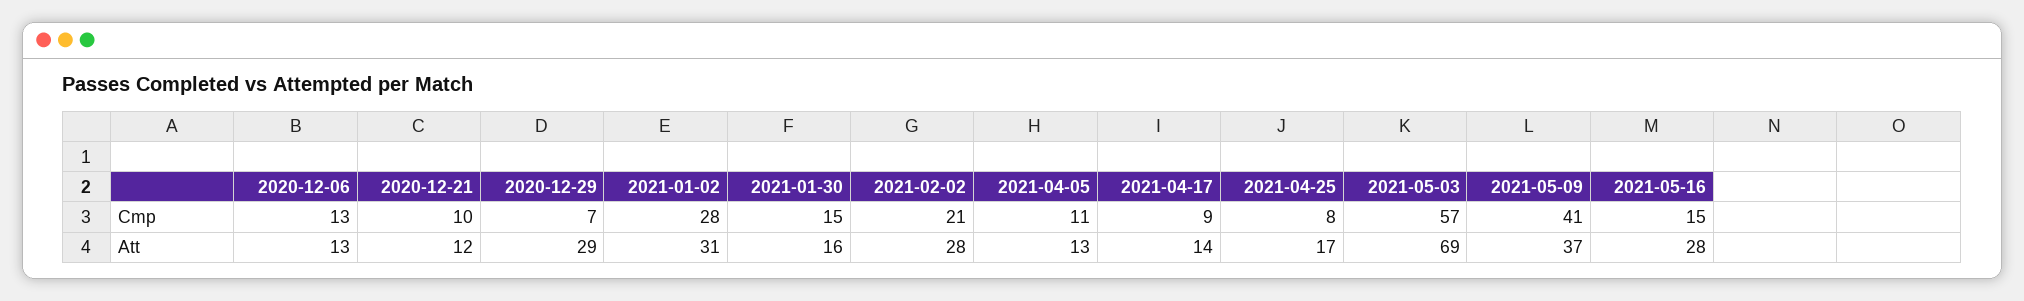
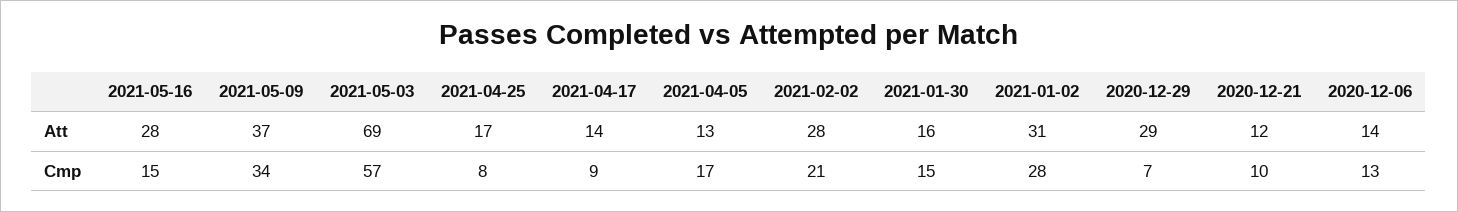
2021-04-05, Cmp: 11 -> 17
2021-05-09, Cmp: 41 -> 34
2020-12-06, Att: 13 -> 14

